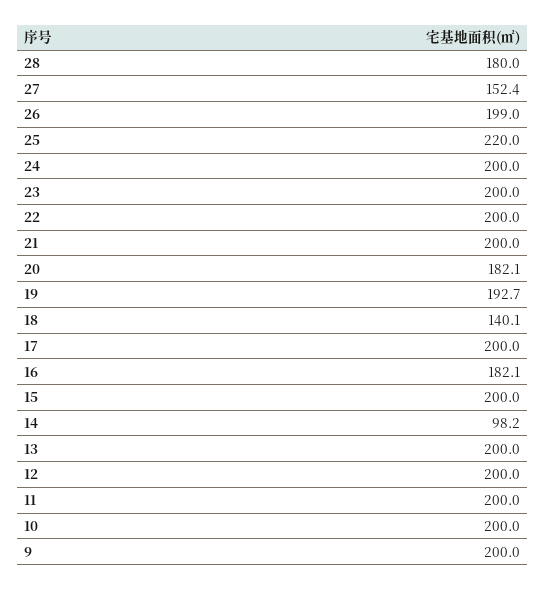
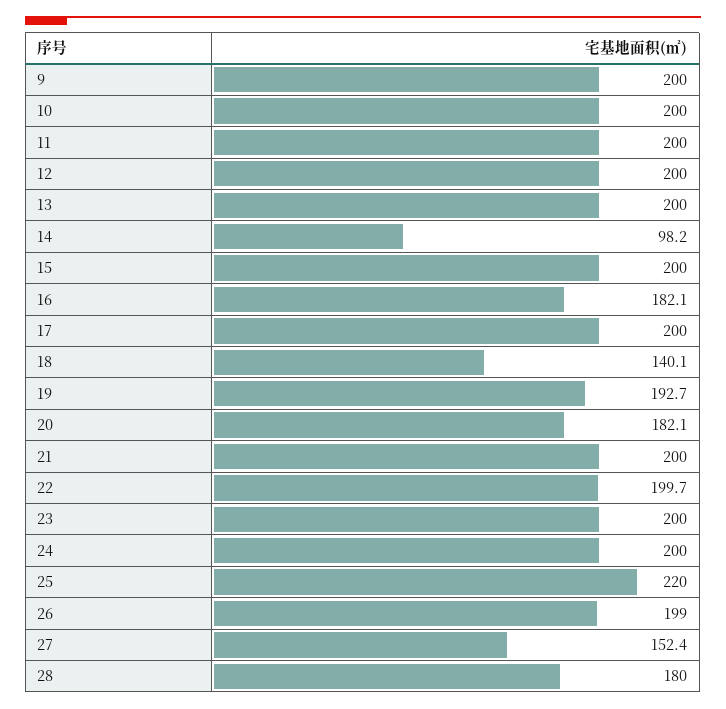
22: 200 -> 199.7

